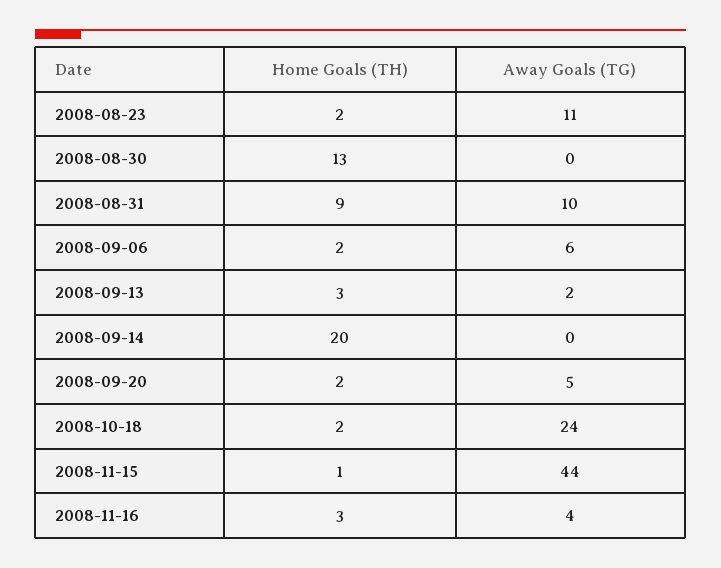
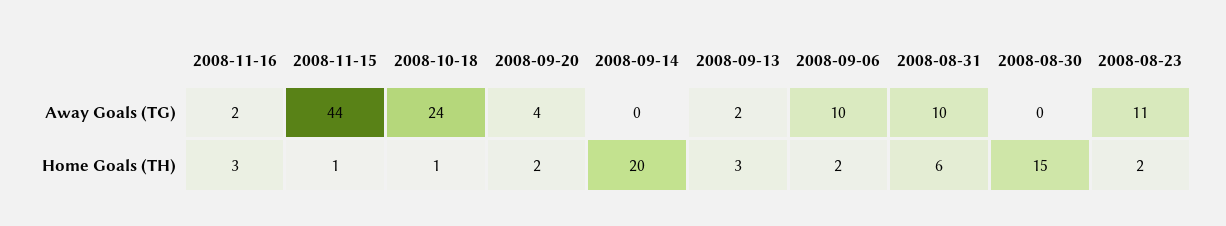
Home Goals (TH), 2008-08-30: 13 -> 15
Home Goals (TH), 2008-08-31: 9 -> 6
Away Goals (TG), 2008-09-06: 6 -> 10
Away Goals (TG), 2008-09-20: 5 -> 4
Home Goals (TH), 2008-10-18: 2 -> 1
Away Goals (TG), 2008-11-16: 4 -> 2

